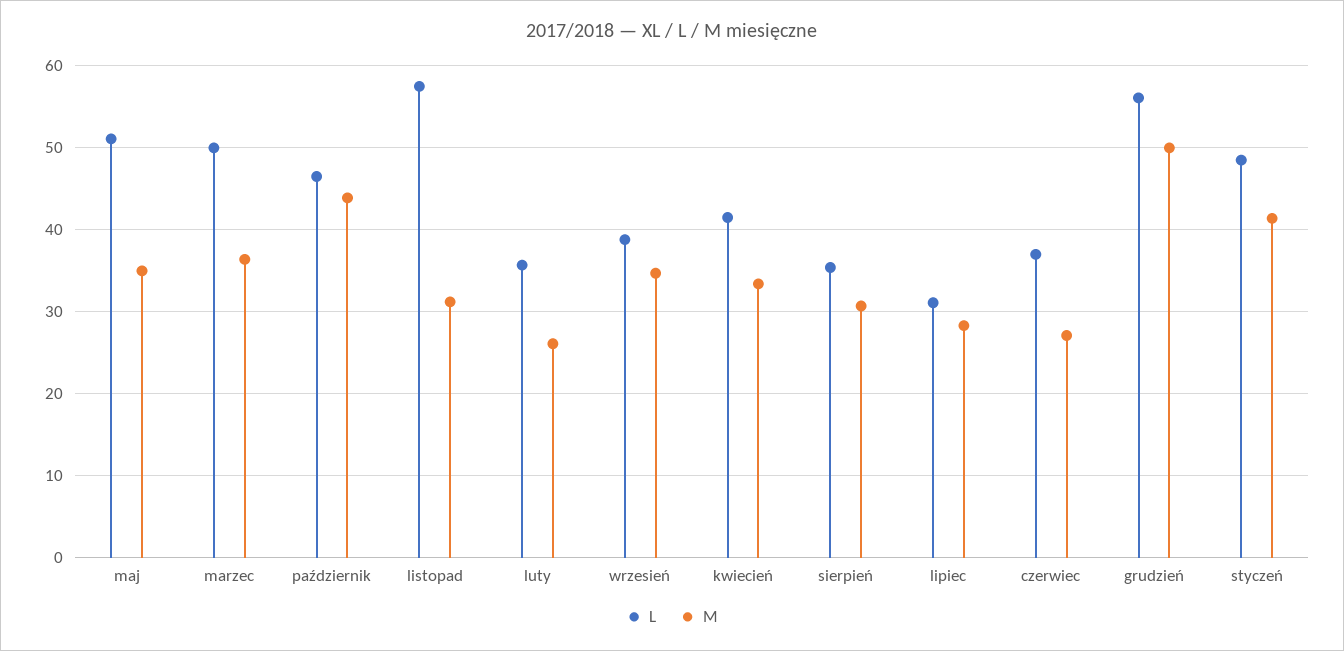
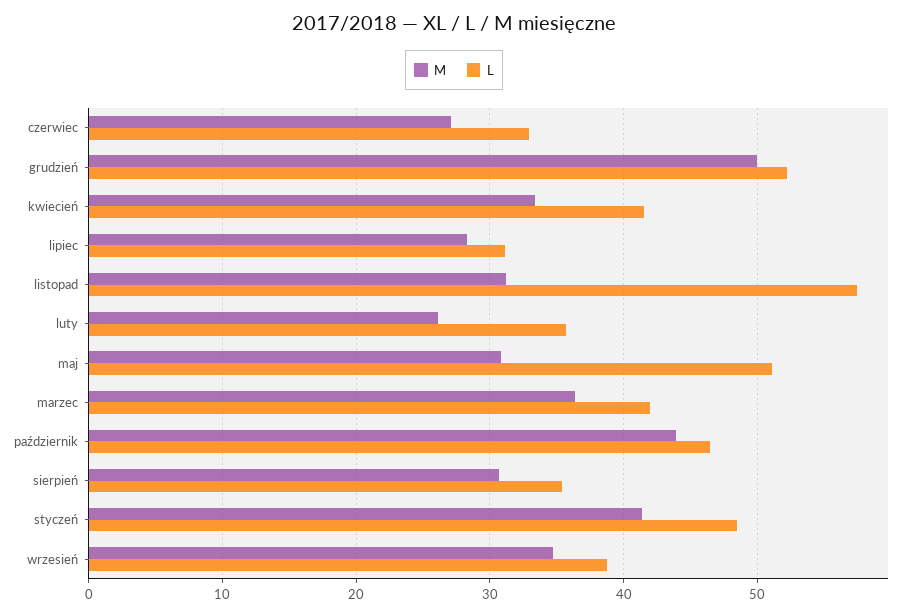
M, maj: 35 -> 31
L, marzec: 50 -> 42
L, czerwiec: 37 -> 33
L, grudzień: 56 -> 52

